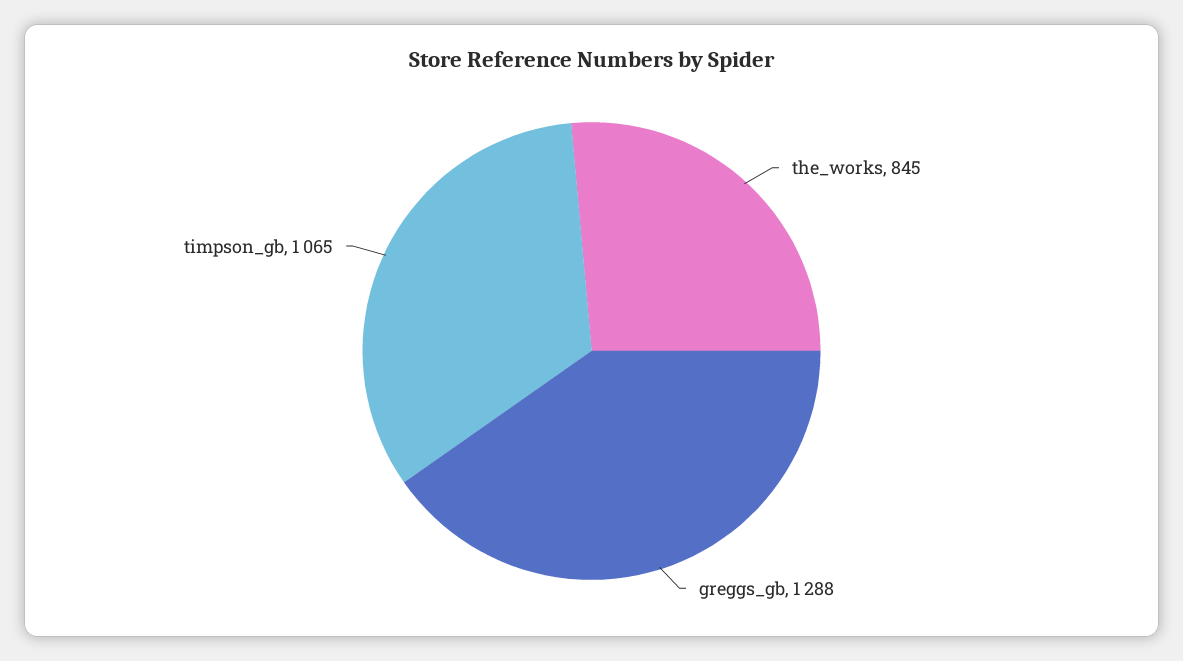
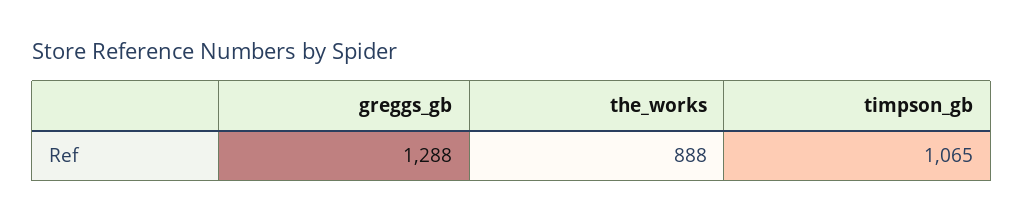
the_works: 845 -> 888

